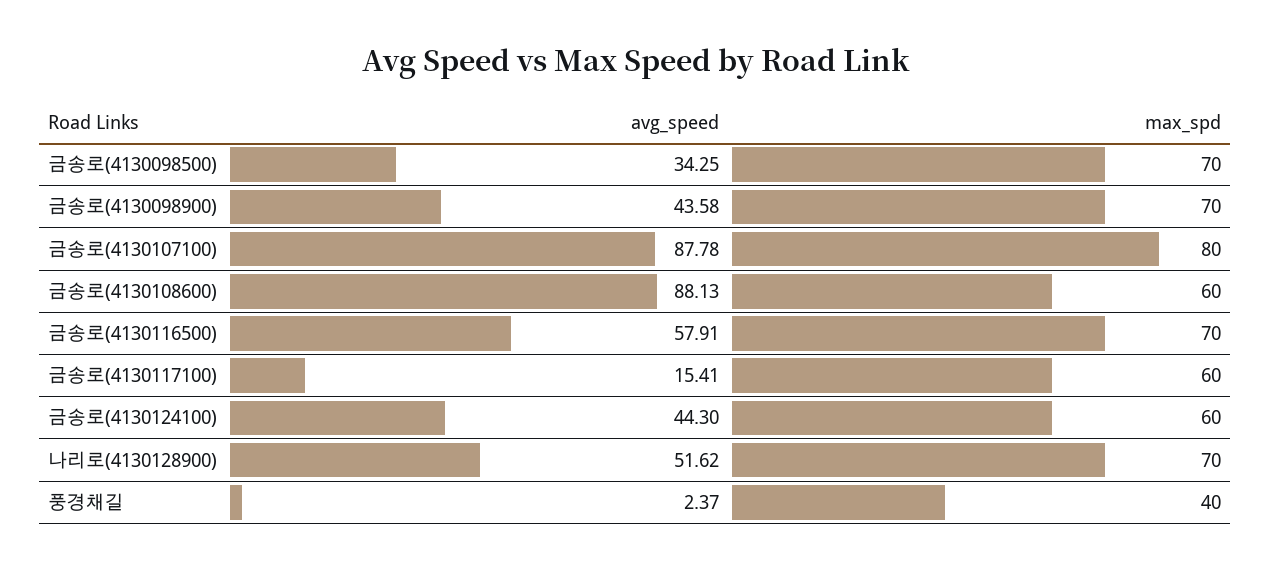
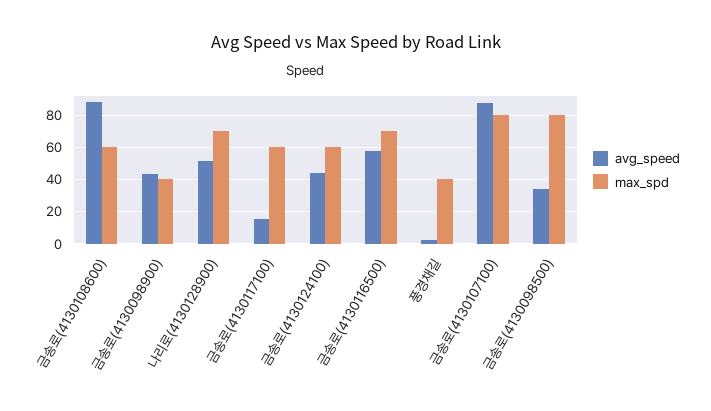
max_spd, 금송로(4130098500): 70 -> 80
max_spd, 금송로(4130098900): 70 -> 40

